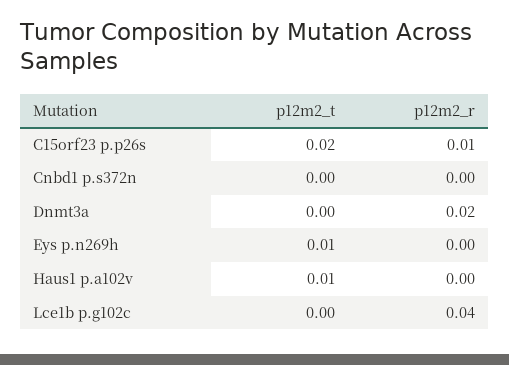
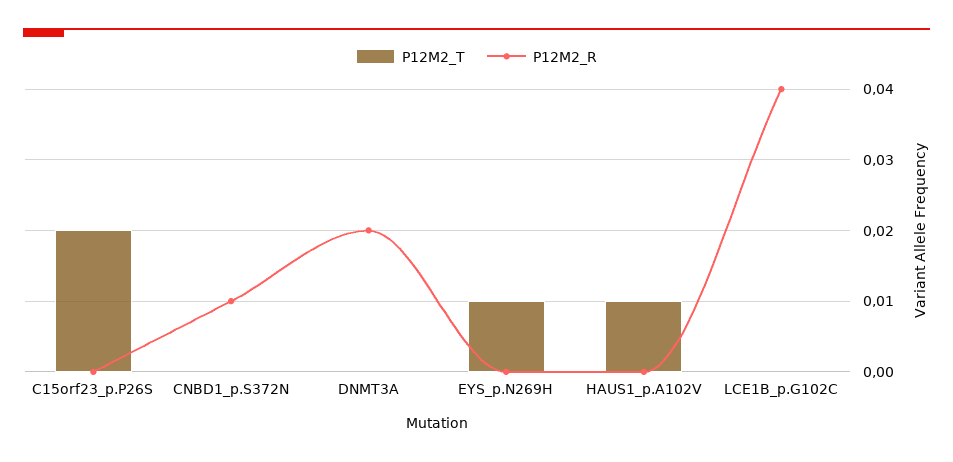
p12m2_r, C15orf23 p.p26s: 0.01 -> 0
p12m2_r, Cnbd1 p.s372n: 0 -> 0.01

